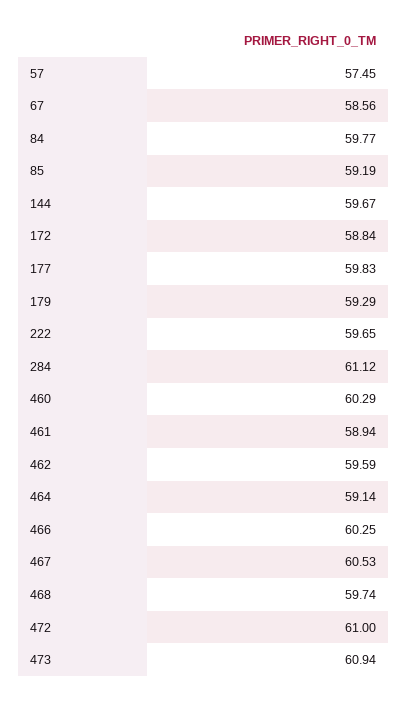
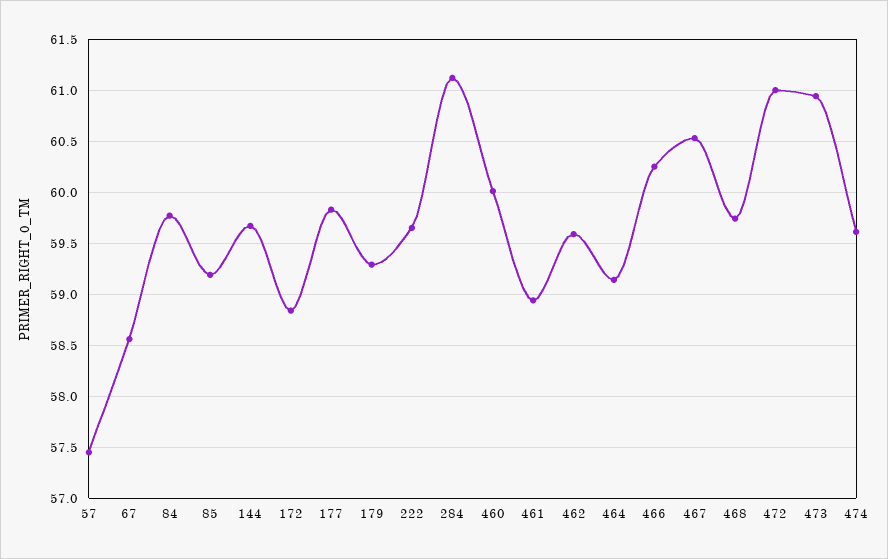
460: 60.29 -> 60
474: none -> 59.6

